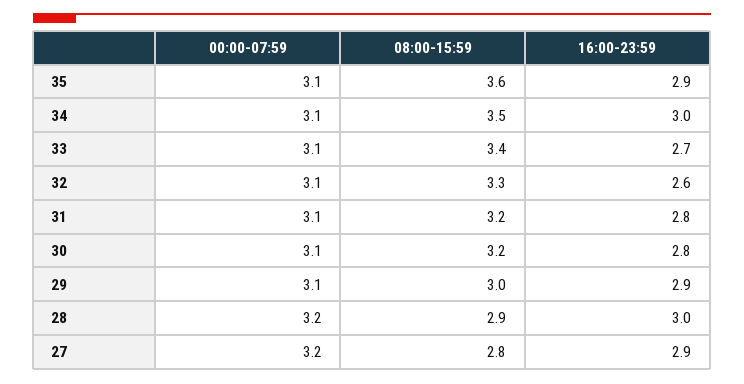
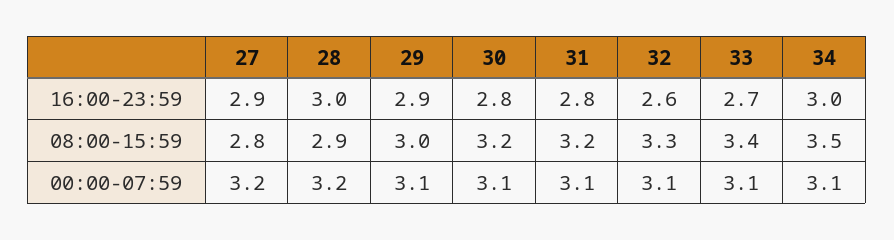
00:00-07:59, 35: 3.1 -> none
08:00-15:59, 35: 3.6 -> none
16:00-23:59, 35: 2.9 -> none

